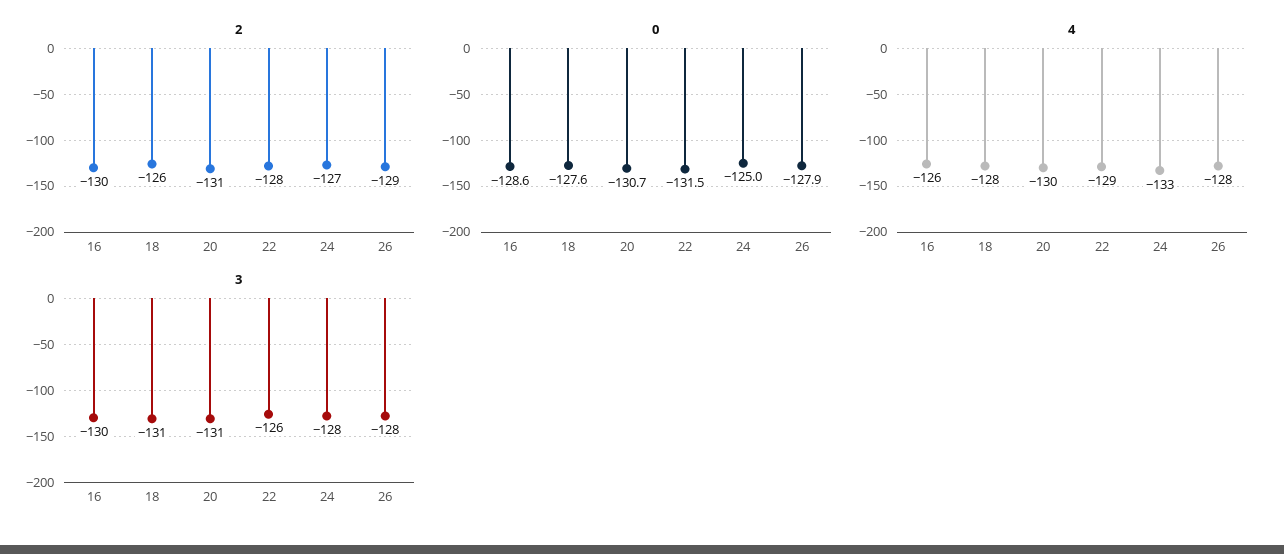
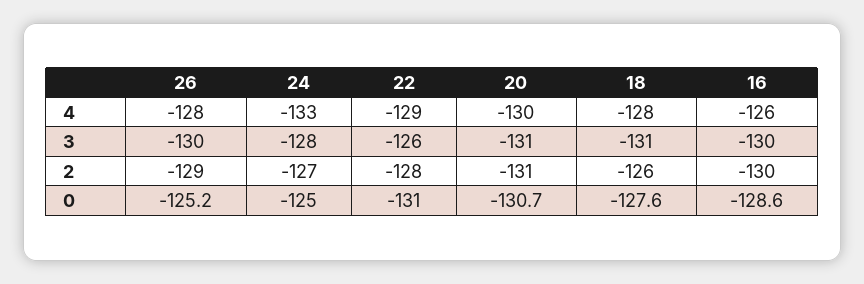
0, 22: -131.5 -> -131
0, 26: -127.9 -> -125.2
3, 26: -128 -> -130

